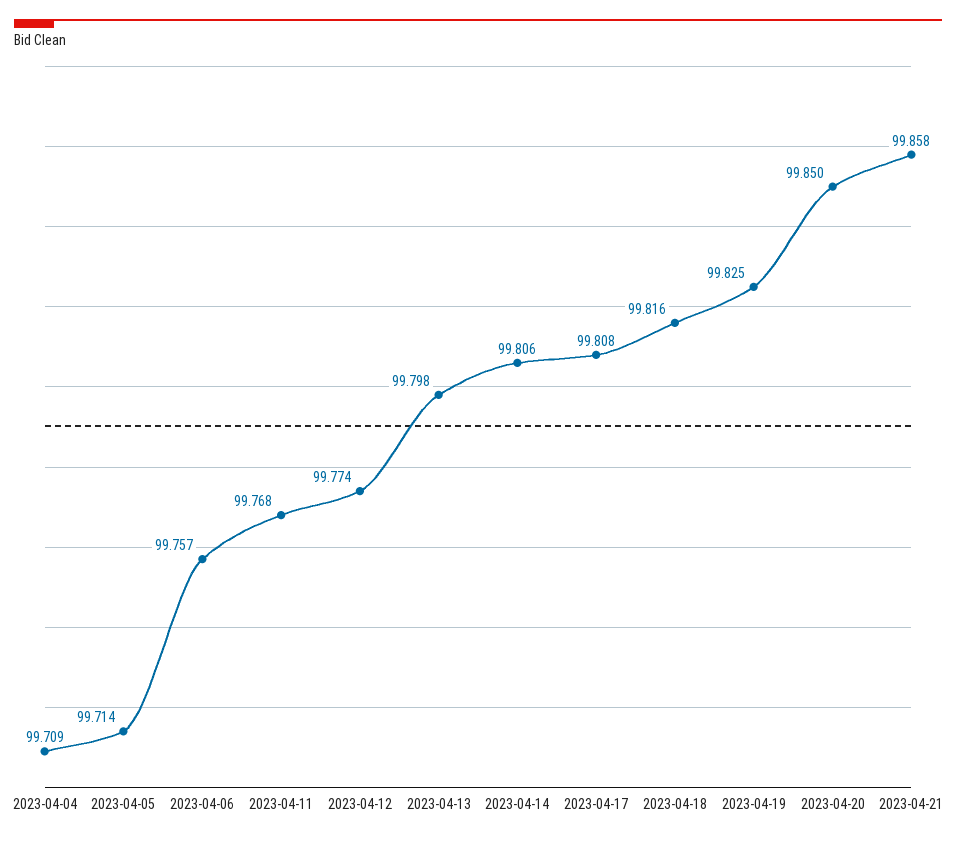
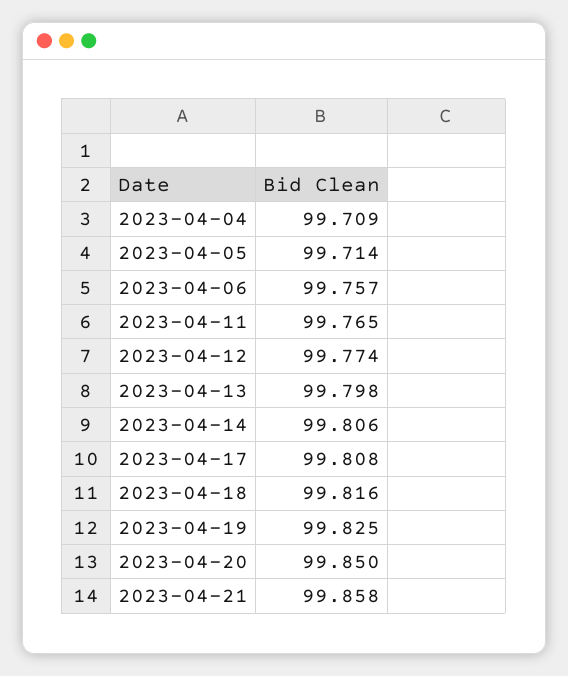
2023-04-11: 99.768 -> 99.765

